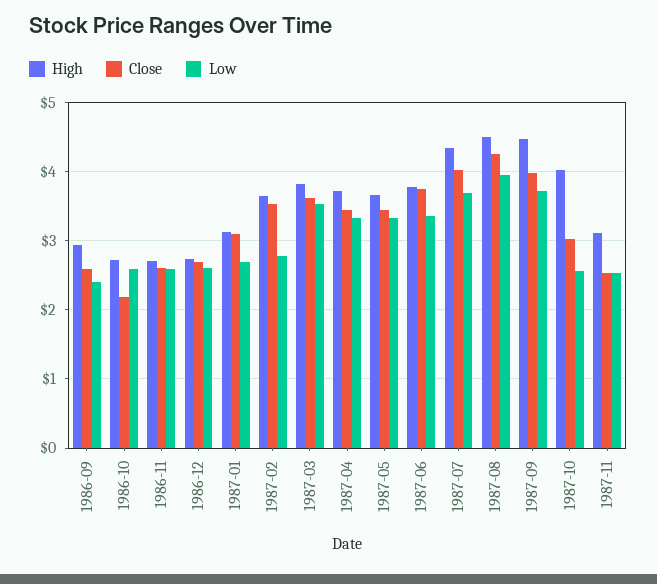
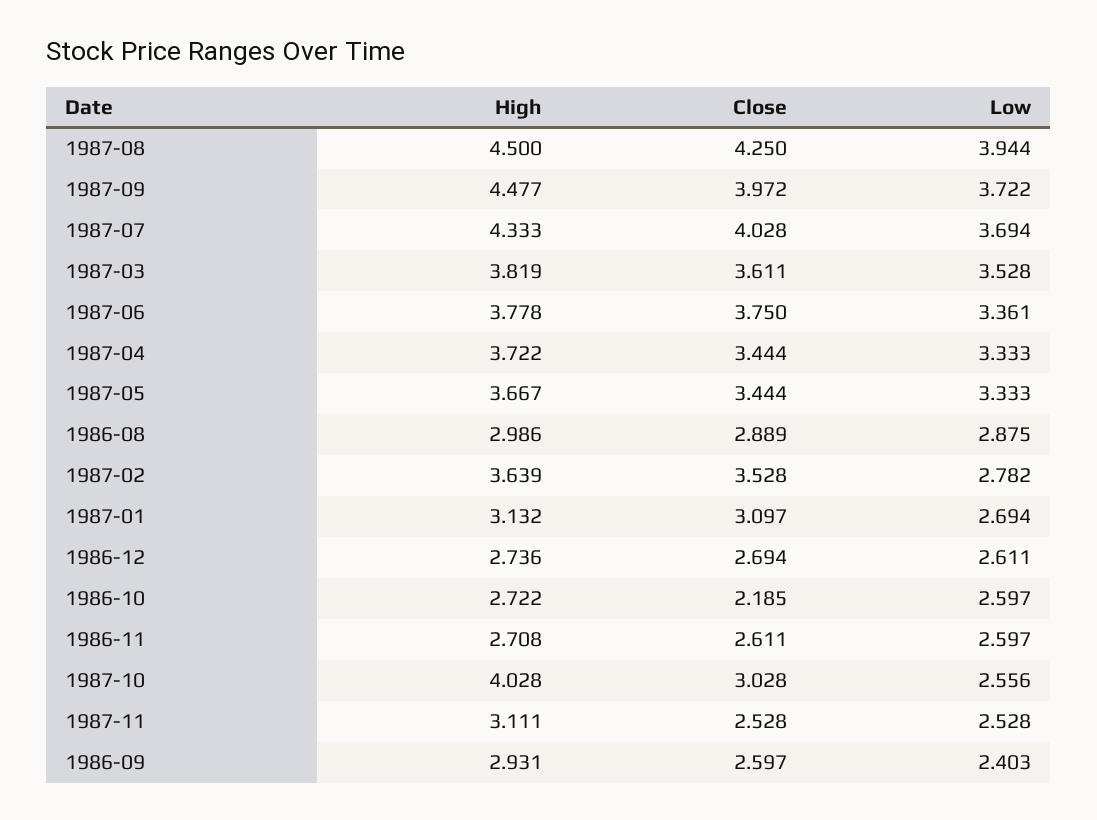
High, 1986-08: none -> 2.986
Close, 1986-08: none -> 2.889
Low, 1986-08: none -> 2.875

